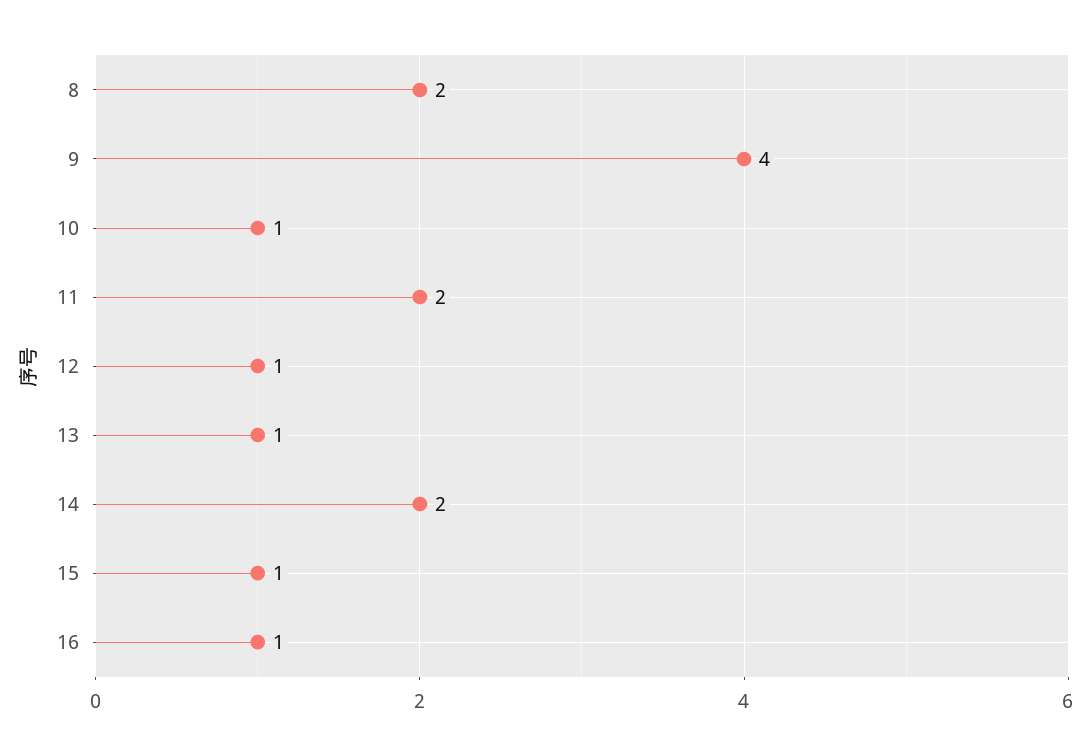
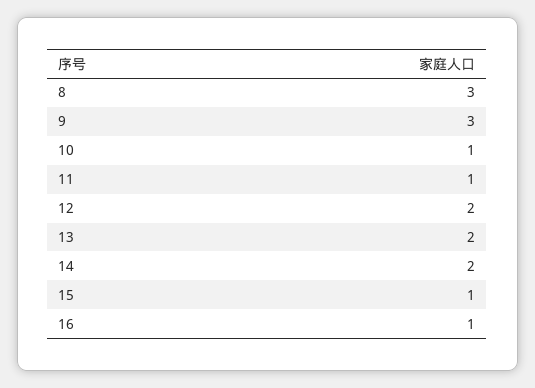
8: 2 -> 3
9: 4 -> 3
11: 2 -> 1
12: 1 -> 2
13: 1 -> 2

